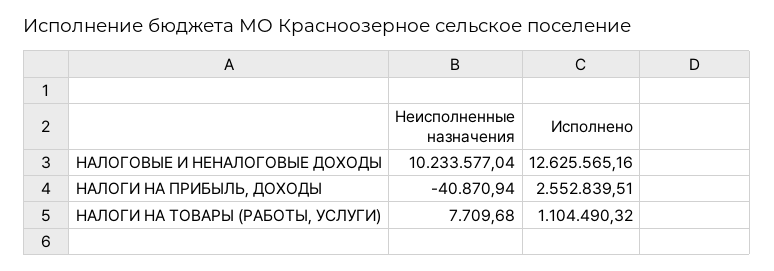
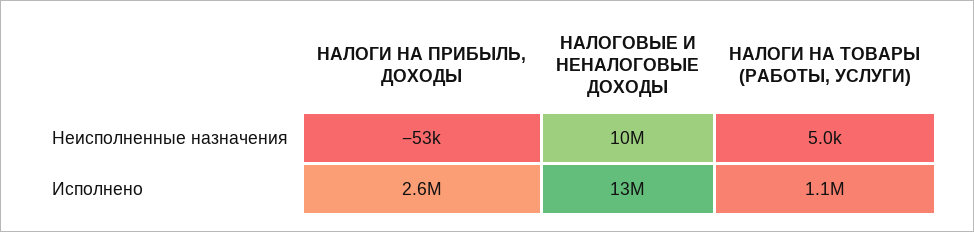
Неисполненные назначения, НАЛОГИ НА ПРИБЫЛЬ, ДОХОДЫ: -40870.94 -> -53000
Неисполненные назначения, НАЛОГИ НА ТОВАРЫ (РАБОТЫ, УСЛУГИ): 7709.68 -> 5000

